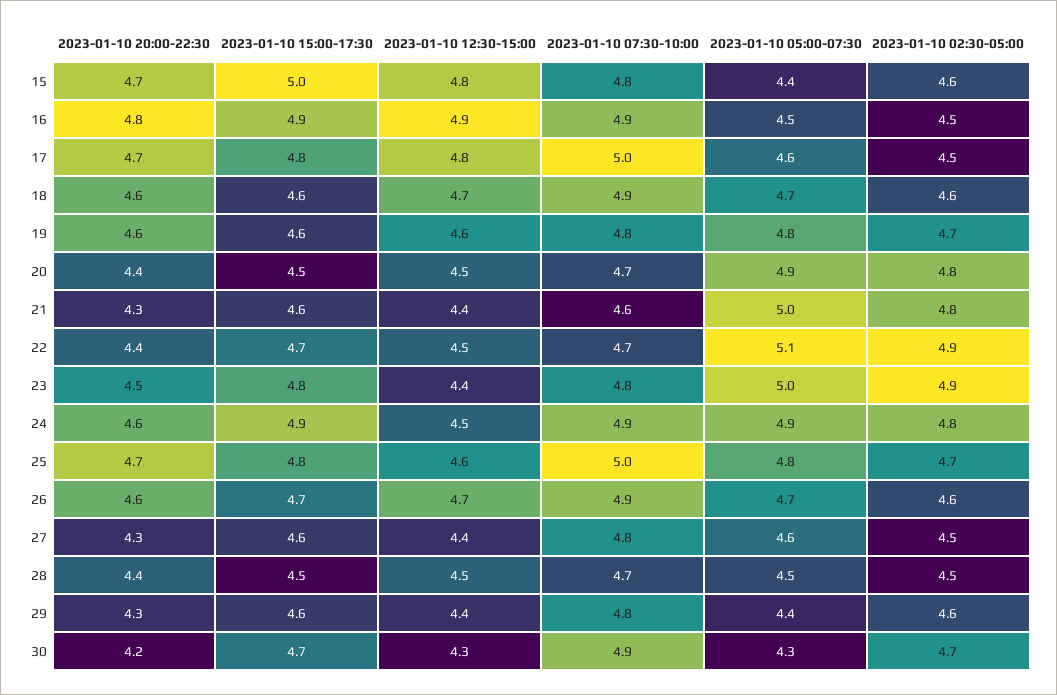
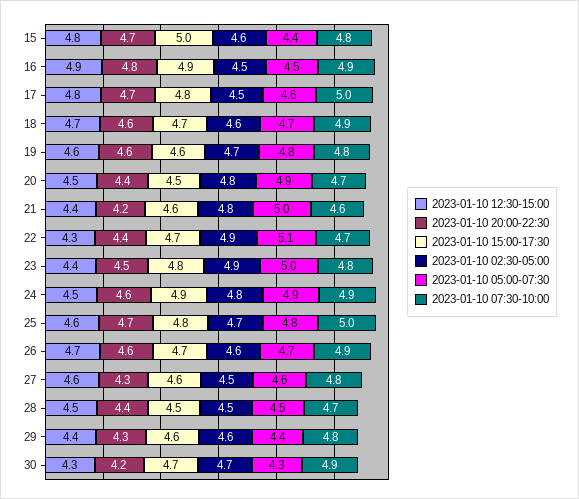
2023-01-10 15:00-17:30, 18: 4.6 -> 4.7
2023-01-10 20:00-22:30, 21: 4.3 -> 4.2
2023-01-10 12:30-15:00, 22: 4.5 -> 4.3
2023-01-10 12:30-15:00, 27: 4.4 -> 4.6

